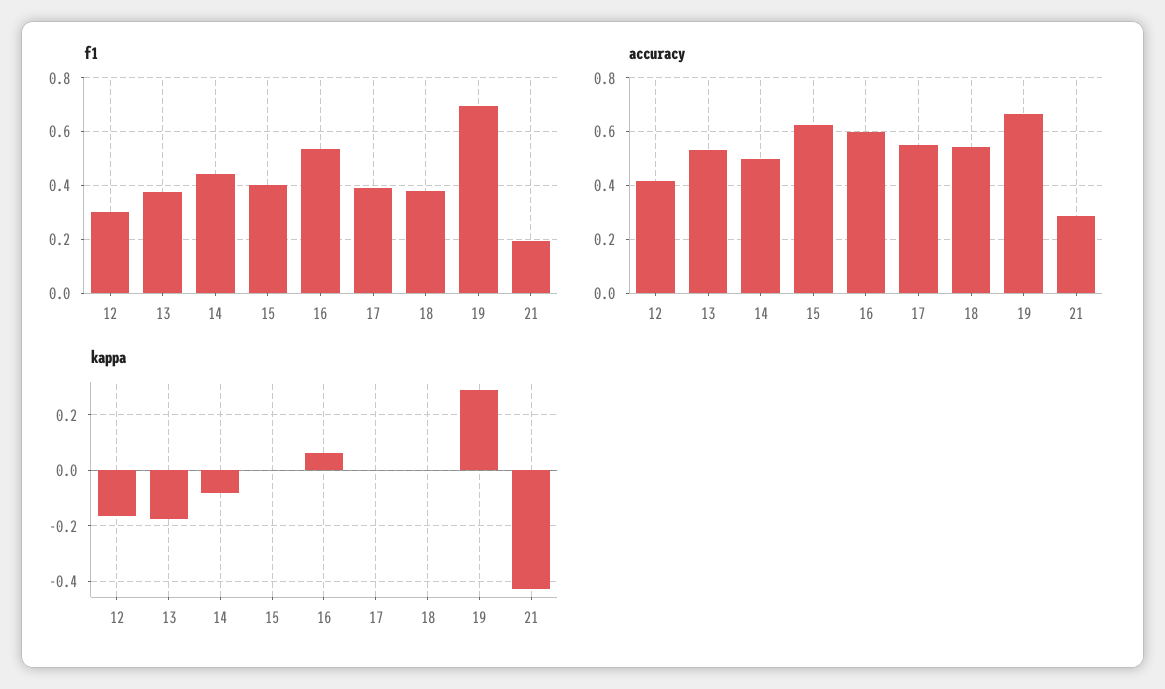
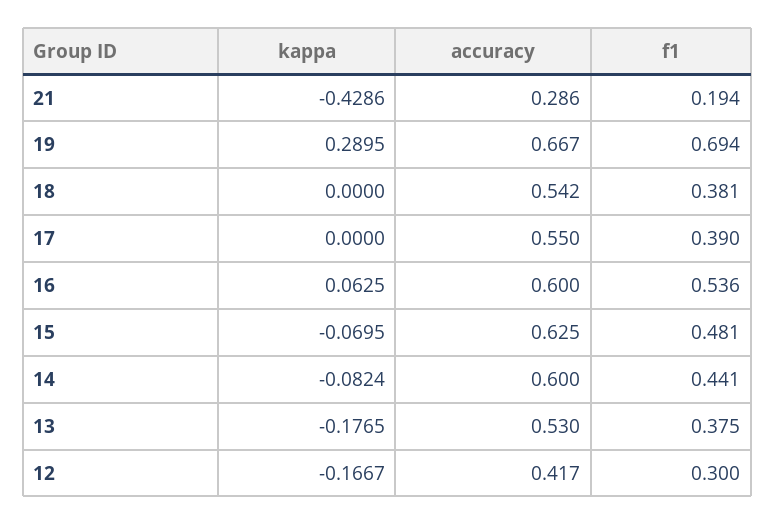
f1, 15: 0.4 -> 0.481
accuracy, 14: 0.5 -> 0.6
kappa, 15: 0 -> -0.0695

